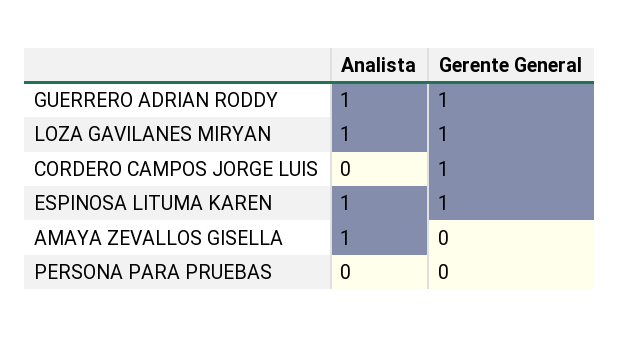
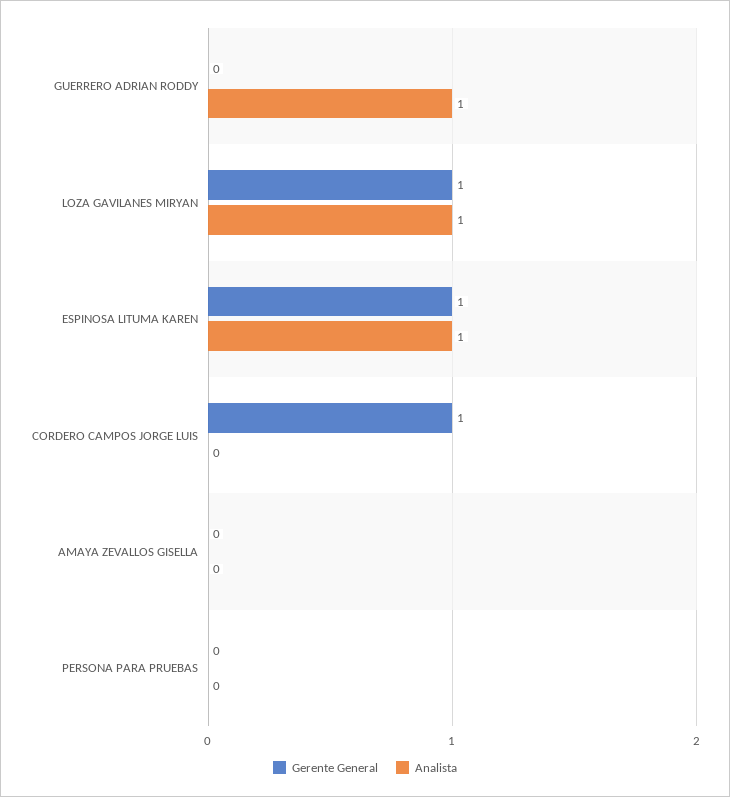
Gerente General, GUERRERO ADRIAN RODDY: 1 -> 0
Analista, AMAYA ZEVALLOS GISELLA: 1 -> 0

